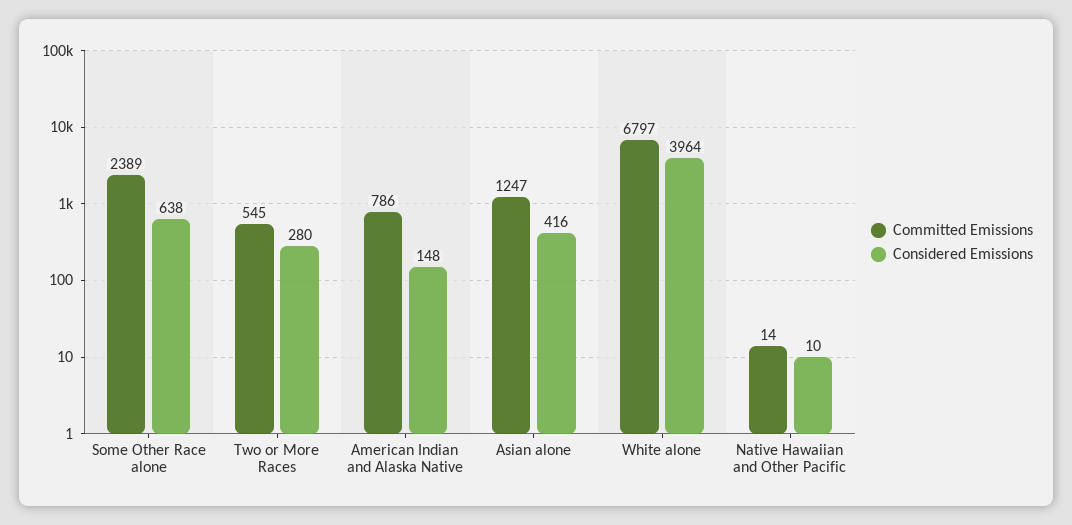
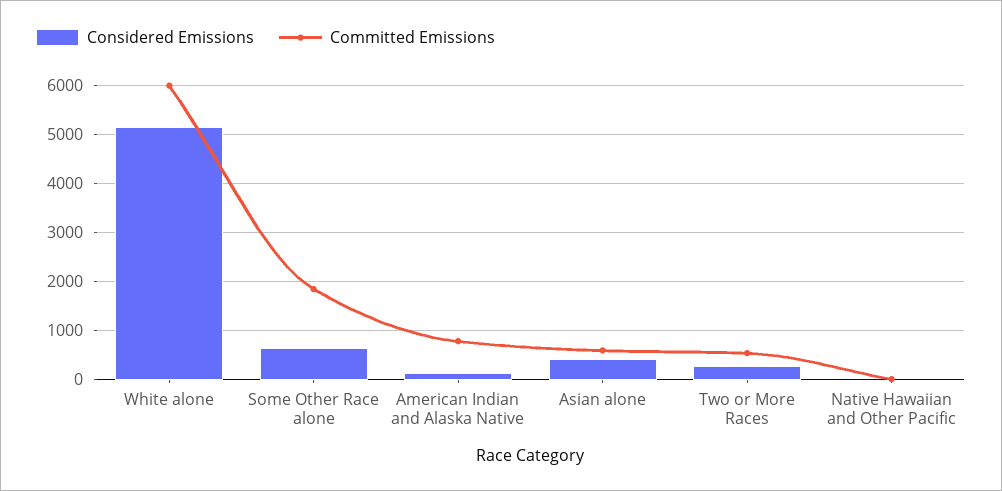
Committed Emissions, Some Other Race alone: 2389 -> 1800
Committed Emissions, Asian alone: 1247 -> 600
Committed Emissions, White alone: 6797 -> 6000
Considered Emissions, White alone: 3964 -> 5200

